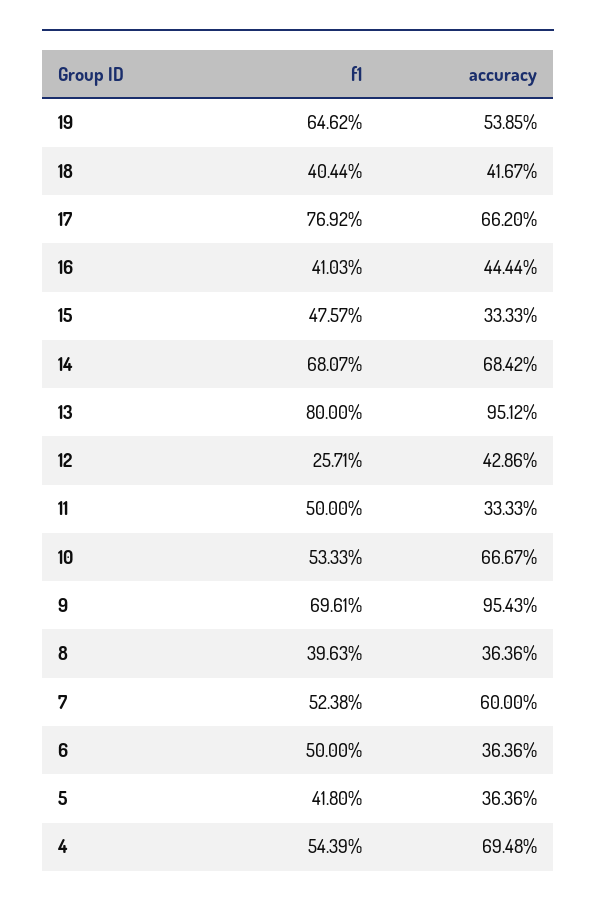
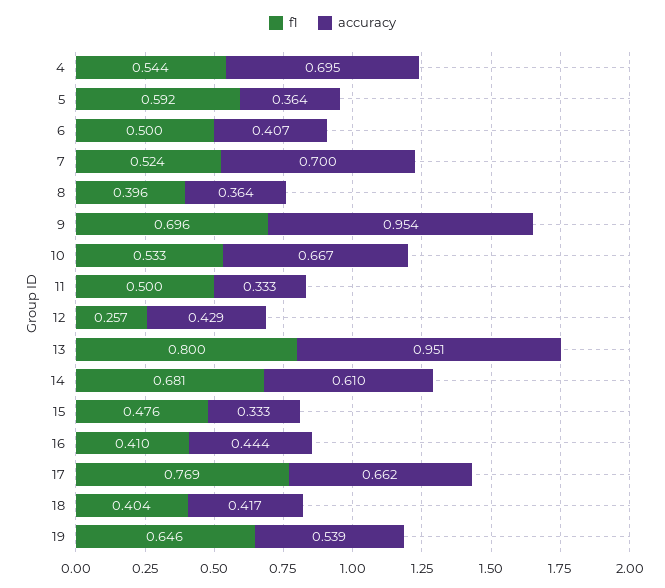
accuracy, 14: 0.6842 -> 0.61
accuracy, 7: 0.6 -> 0.7
accuracy, 6: 0.3636 -> 0.407
f1, 5: 0.418 -> 0.592

